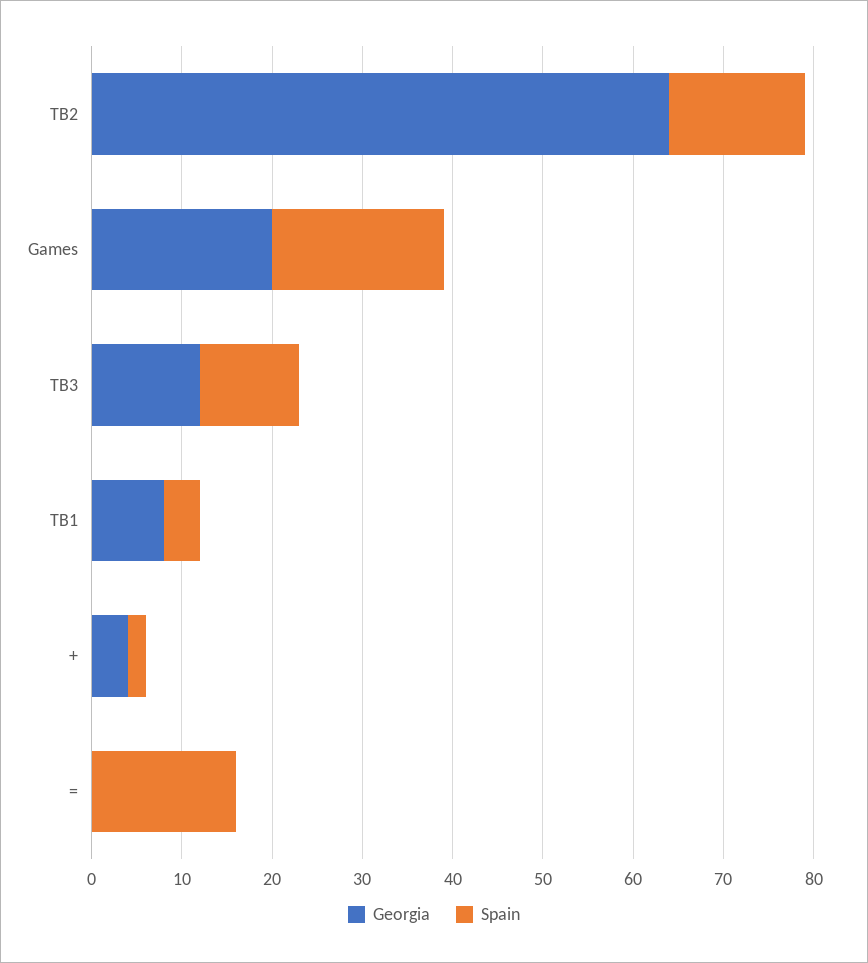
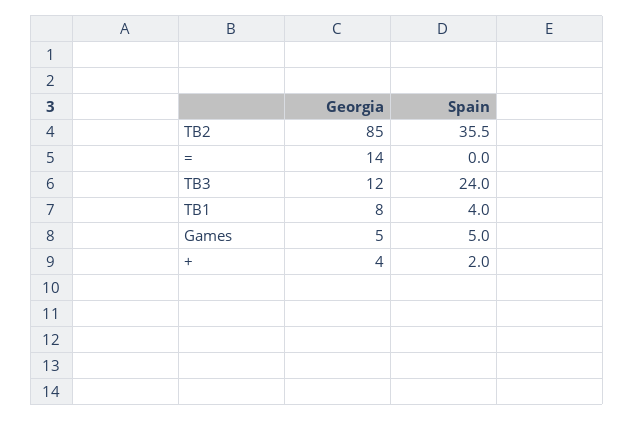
Georgia, TB2: 64 -> 85
Spain, TB2: 15 -> 35.5
Georgia, Games: 20 -> 5
Spain, Games: 19 -> 5
Spain, TB3: 11 -> 24
Georgia, =: 0 -> 14
Spain, =: 16 -> 0

